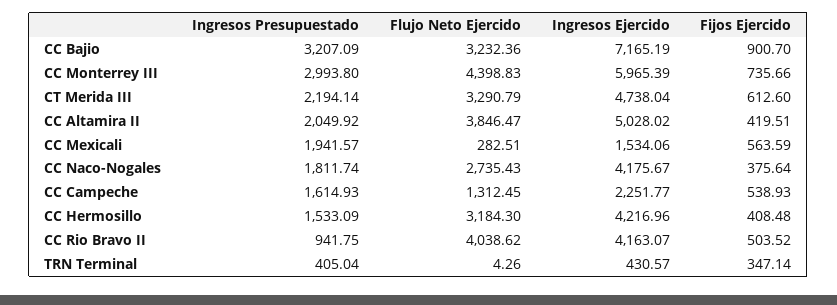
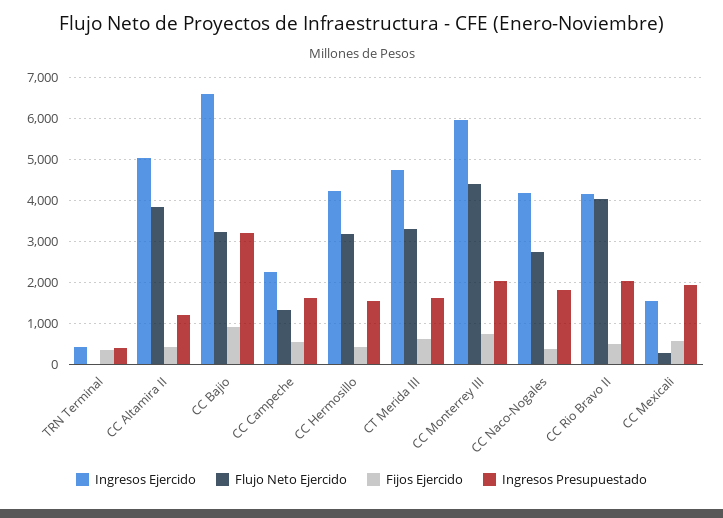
Ingresos Ejercido, CC Bajio: 7165.19 -> 6600
Ingresos Presupuestado, CC Monterrey III: 2993.8 -> 2000
Ingresos Presupuestado, CT Merida III: 2194.14 -> 1600
Ingresos Presupuestado, CC Altamira II: 2049.92 -> 1200
Ingresos Presupuestado, CC Rio Bravo II: 941.75 -> 2000

